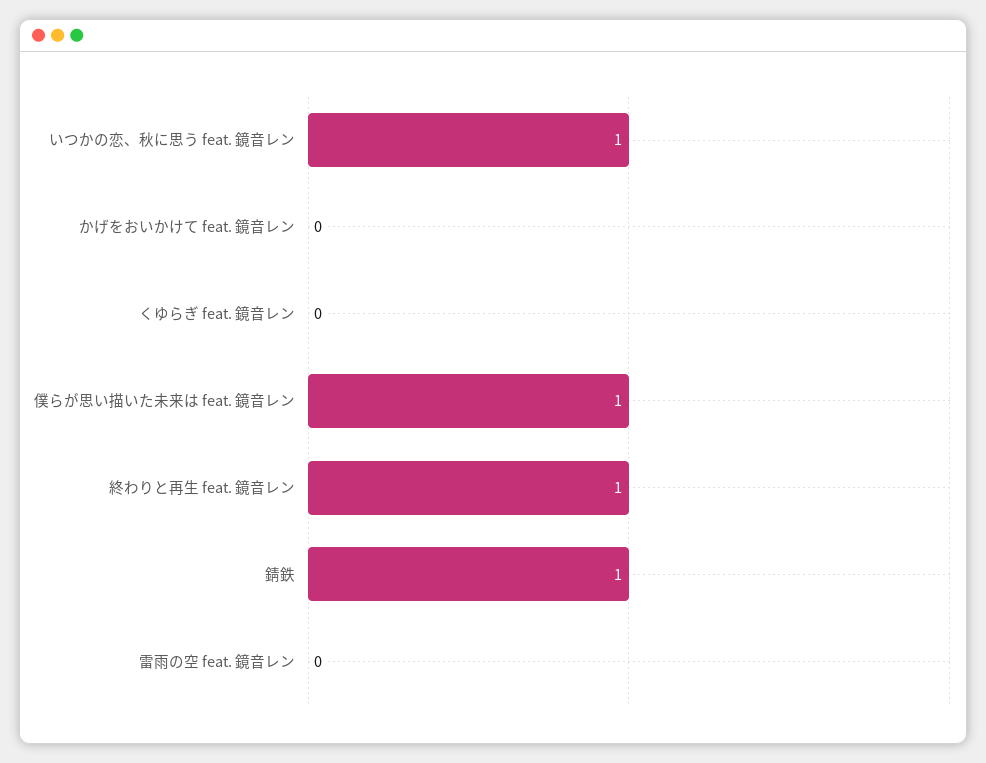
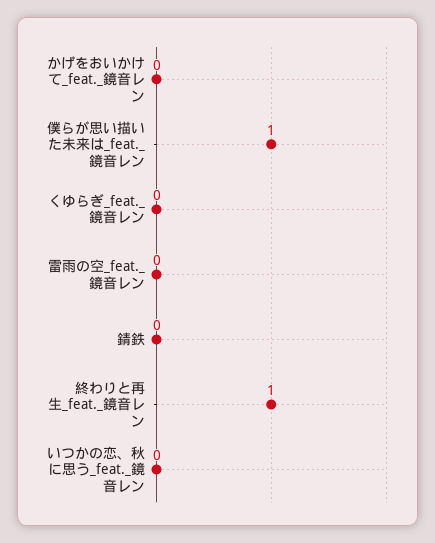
いつかの恋、秋に思う feat. 鏡音レン: 1 -> 0
錆鉄: 1 -> 0

